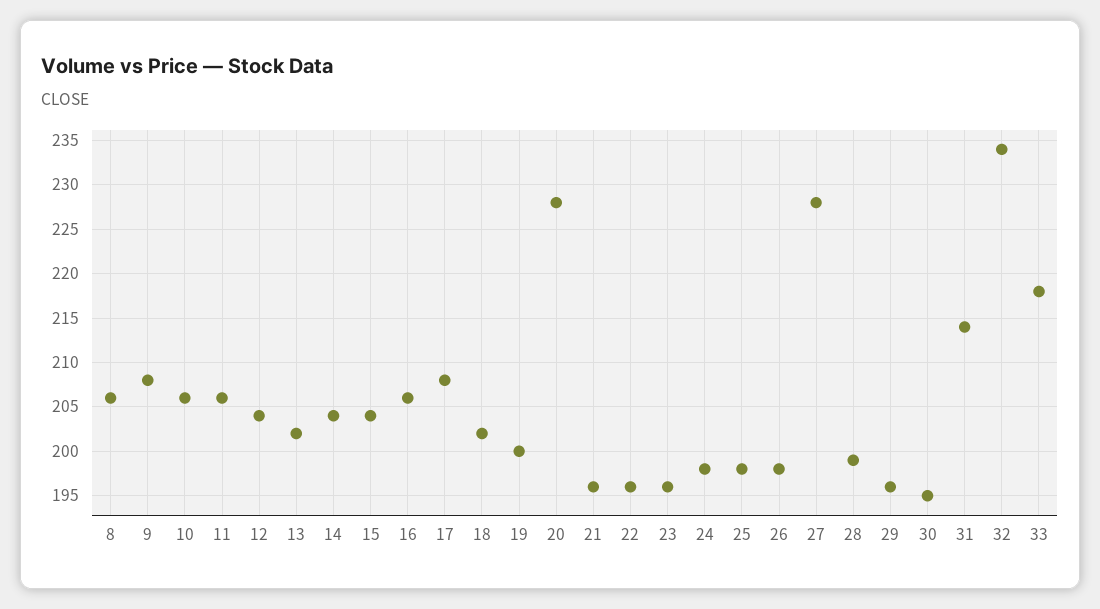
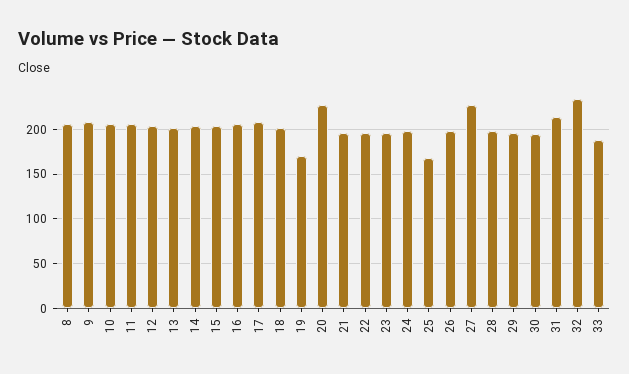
19: 200 -> 170
25: 198 -> 170
33: 218 -> 190

